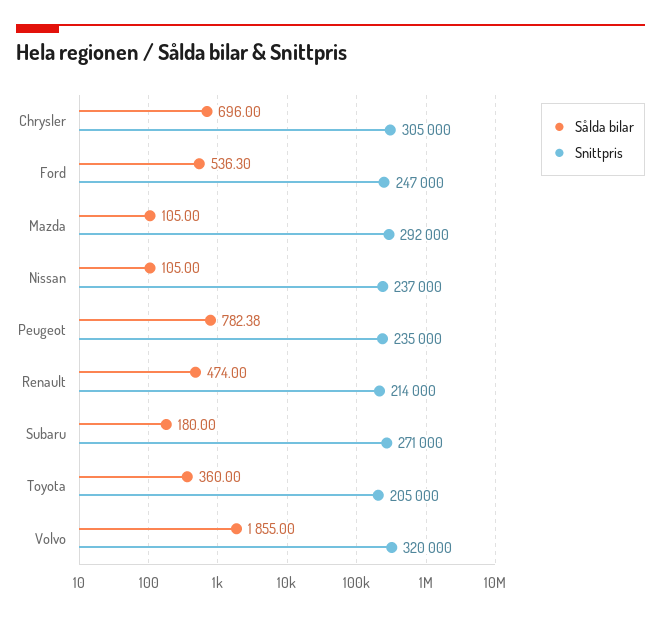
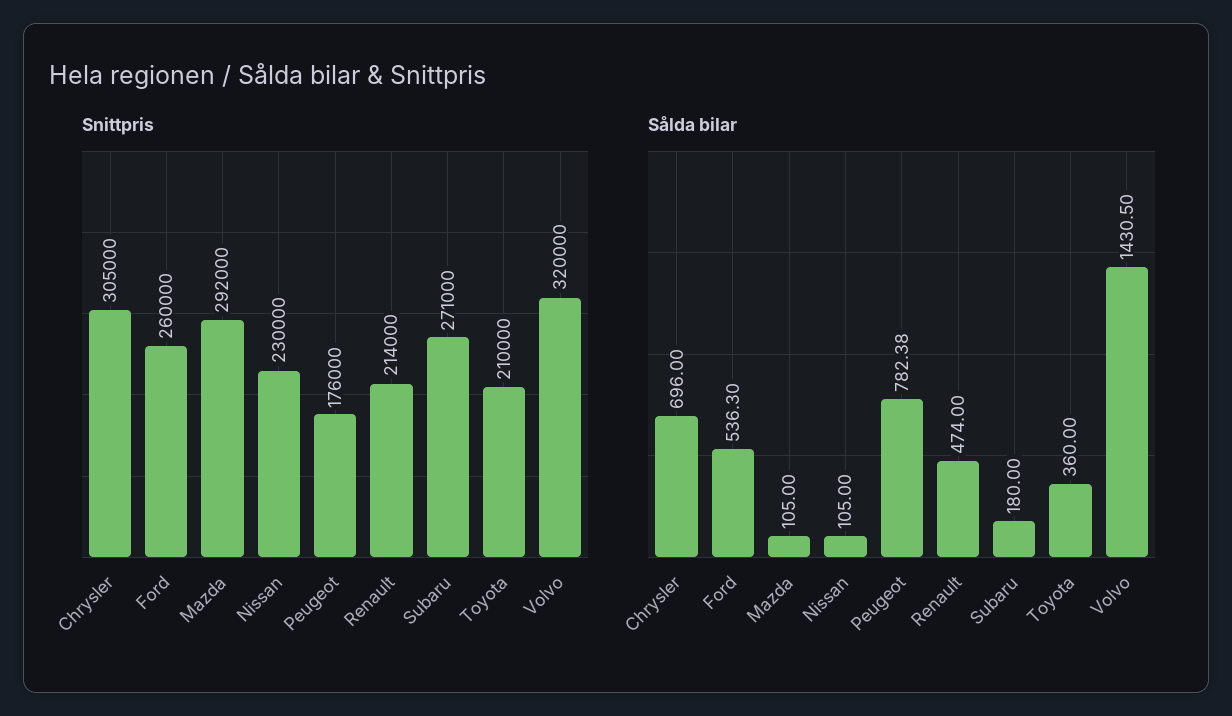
Snittpris, Ford: 247000 -> 260000
Snittpris, Nissan: 237000 -> 230000
Snittpris, Peugeot: 235000 -> 176000
Snittpris, Toyota: 205000 -> 210000
Sålda bilar, Volvo: 1855 -> 1430.5

